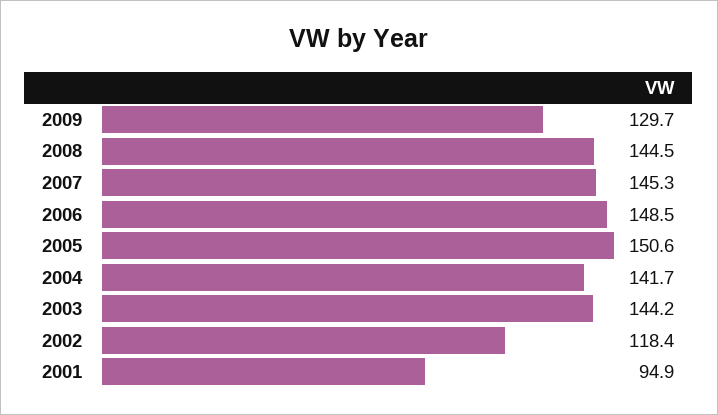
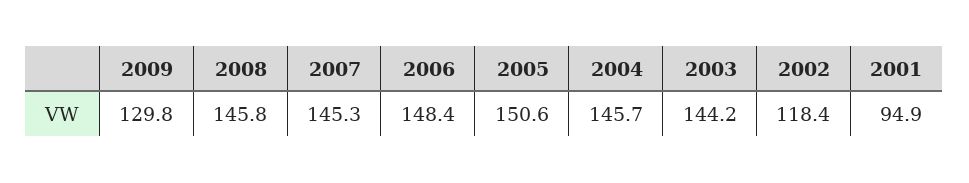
2009: 129.7 -> 129.8
2008: 144.5 -> 145.8
2006: 148.5 -> 148.4
2004: 141.7 -> 145.7

